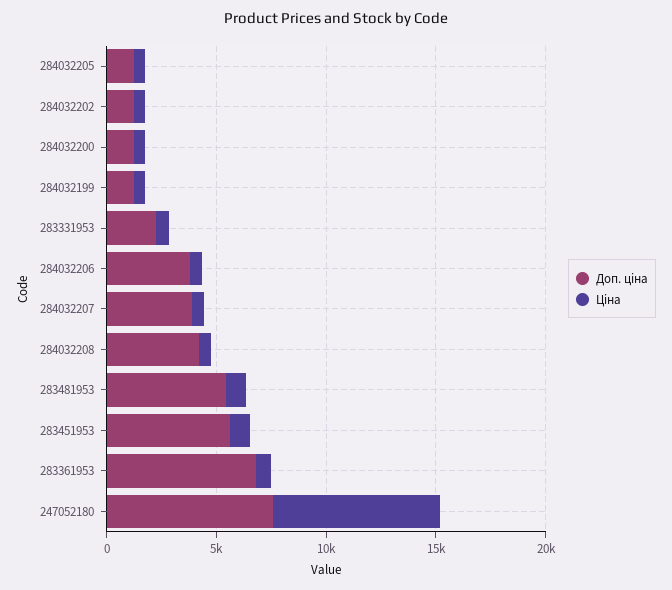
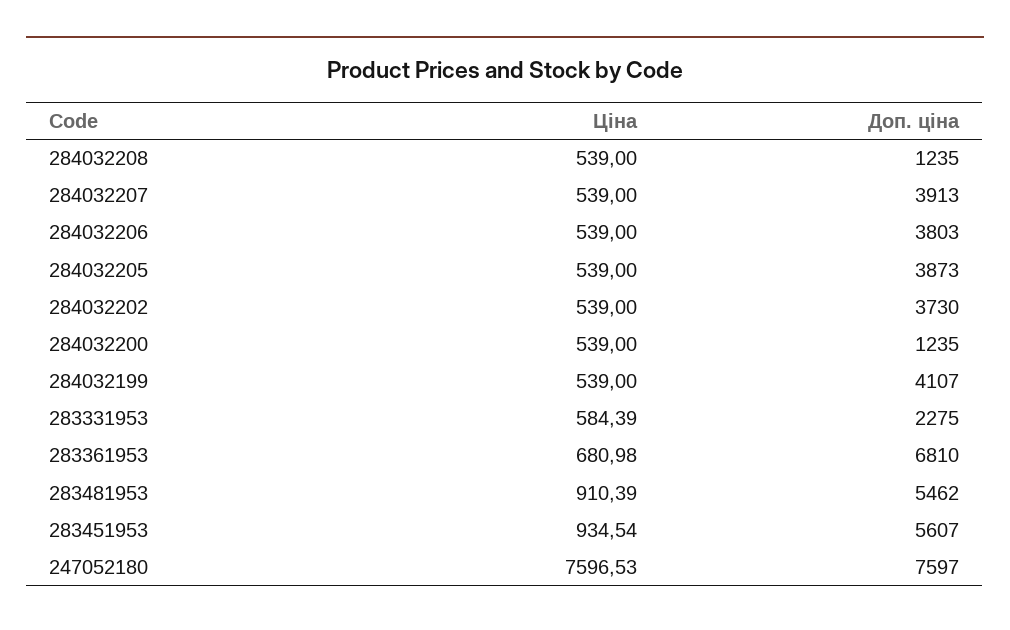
Доп. ціна, 284032205: 1000 -> 3873
Доп. ціна, 284032202: 1000 -> 3730
Доп. ціна, 284032199: 1000 -> 4107
Доп. ціна, 284032208: 4000 -> 1235

